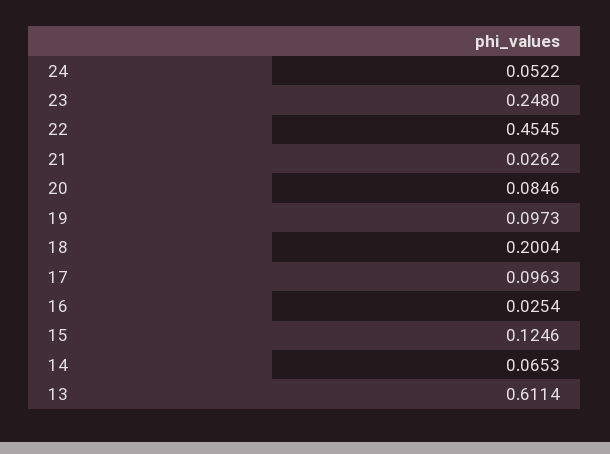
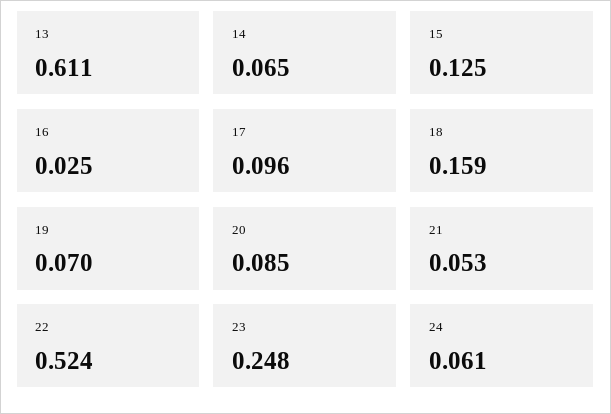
24: 0.0522 -> 0.061
22: 0.4545 -> 0.524
21: 0.0262 -> 0.053
19: 0.0973 -> 0.07
18: 0.2004 -> 0.159

